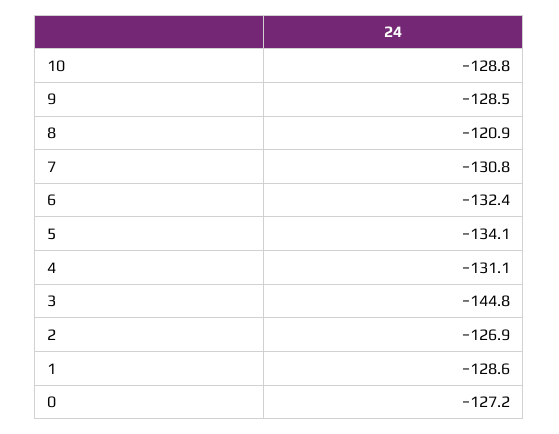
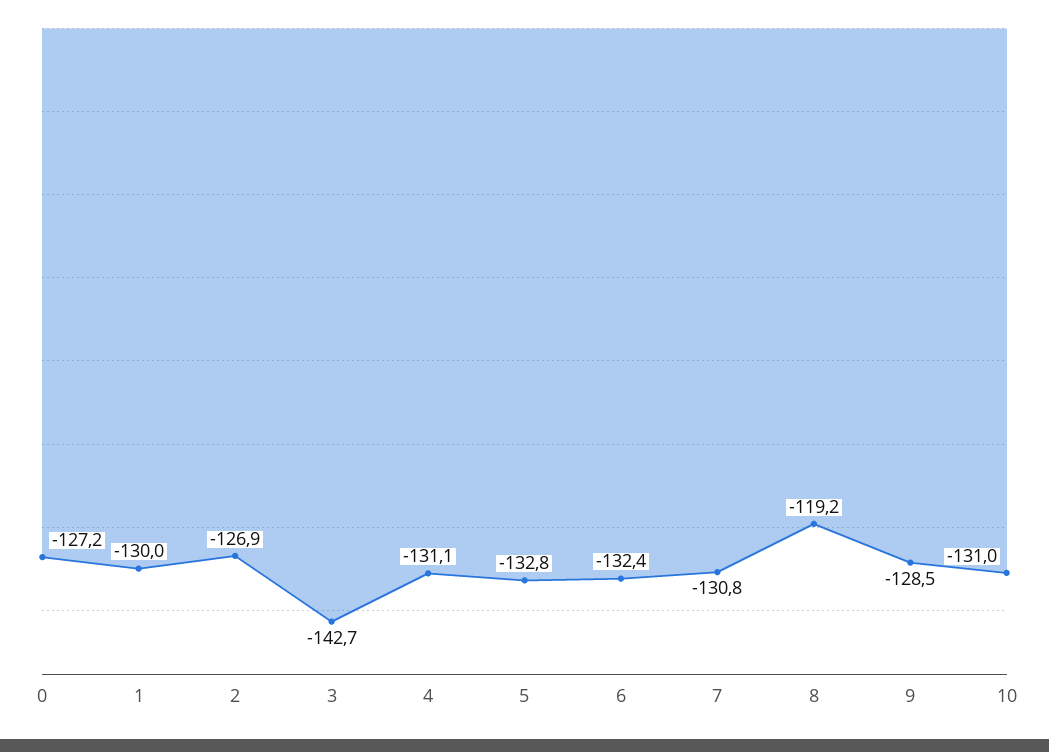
10: -128.8 -> -131
8: -120.9 -> -119.2
5: -134.1 -> -132.8
3: -144.8 -> -142.7
1: -128.6 -> -130

